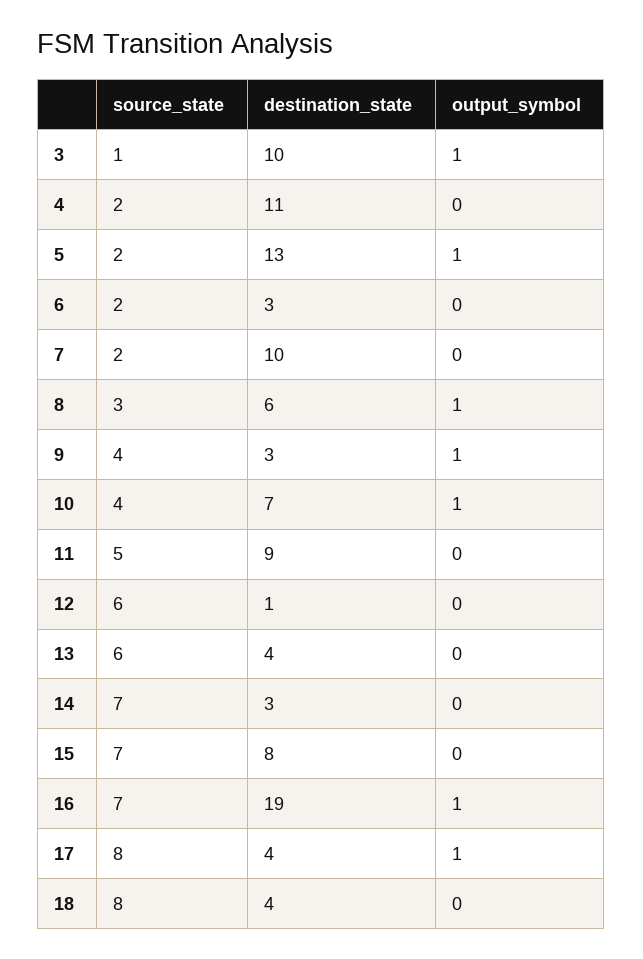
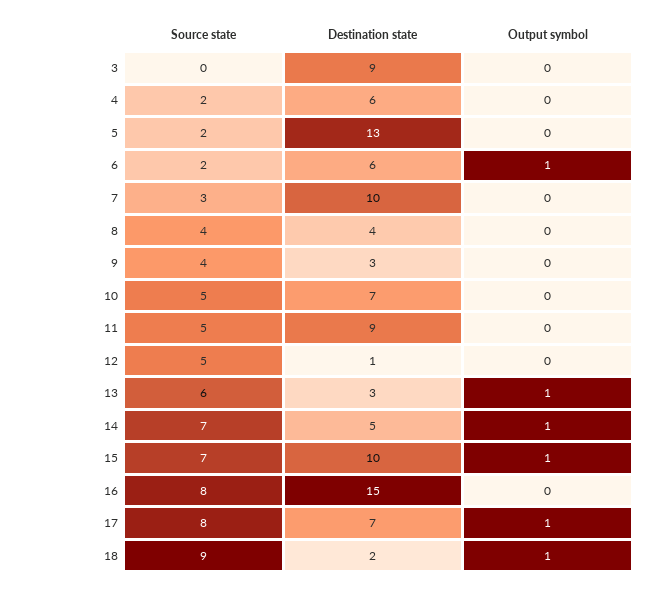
source_state, 3: 1 -> 0
destination_state, 3: 10 -> 9
output_symbol, 3: 1 -> 0
destination_state, 4: 11 -> 6
output_symbol, 5: 1 -> 0
destination_state, 6: 3 -> 6
output_symbol, 6: 0 -> 1
source_state, 7: 2 -> 3
source_state, 8: 3 -> 4
destination_state, 8: 6 -> 4
output_symbol, 8: 1 -> 0
output_symbol, 9: 1 -> 0
source_state, 10: 4 -> 5
output_symbol, 10: 1 -> 0
source_state, 12: 6 -> 5
destination_state, 13: 4 -> 3
output_symbol, 13: 0 -> 1
destination_state, 14: 3 -> 5
output_symbol, 14: 0 -> 1
destination_state, 15: 8 -> 10
output_symbol, 15: 0 -> 1
source_state, 16: 7 -> 8
destination_state, 16: 19 -> 15
output_symbol, 16: 1 -> 0
destination_state, 17: 4 -> 7
source_state, 18: 8 -> 9
destination_state, 18: 4 -> 2
output_symbol, 18: 0 -> 1

